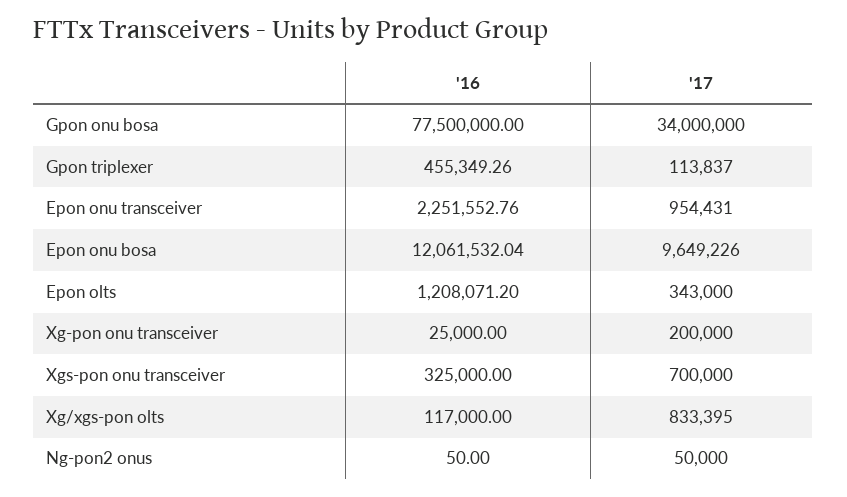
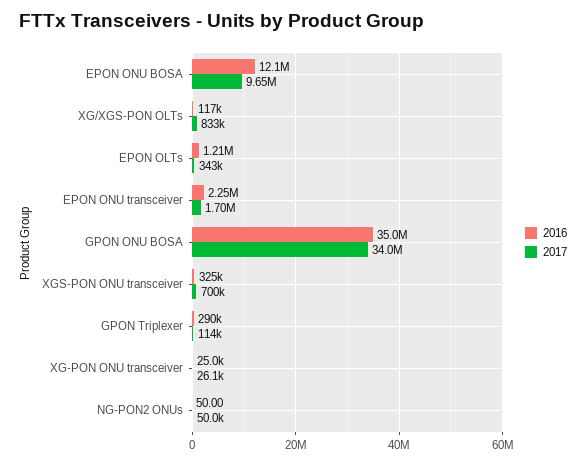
'16, Gpon onu bosa: 77500000 -> 35000000
'16, Gpon triplexer: 455349.26 -> 290000
'17, Epon onu transceiver: 954431 -> 1700000
'17, Xg-pon onu transceiver: 200000 -> 26100

